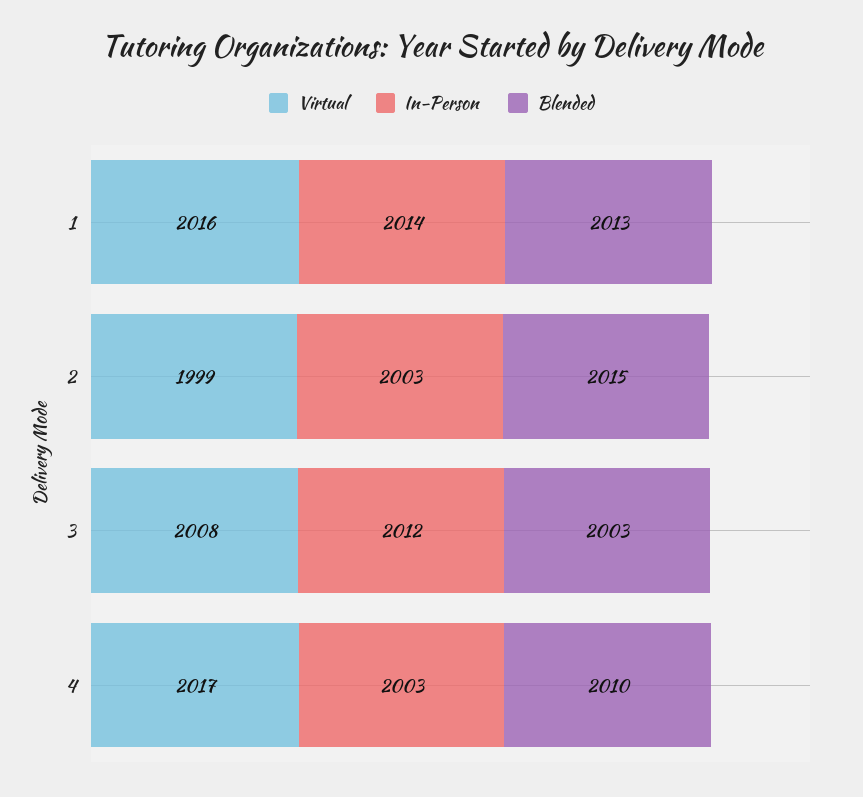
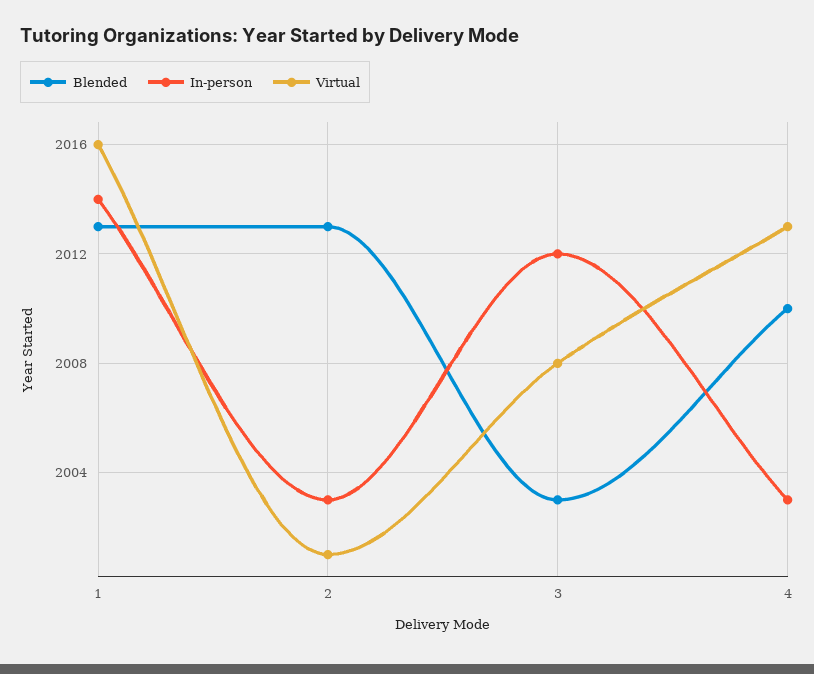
Virtual, 2: 1999 -> 2001
Blended, 2: 2015 -> 2013
Virtual, 4: 2017 -> 2013

